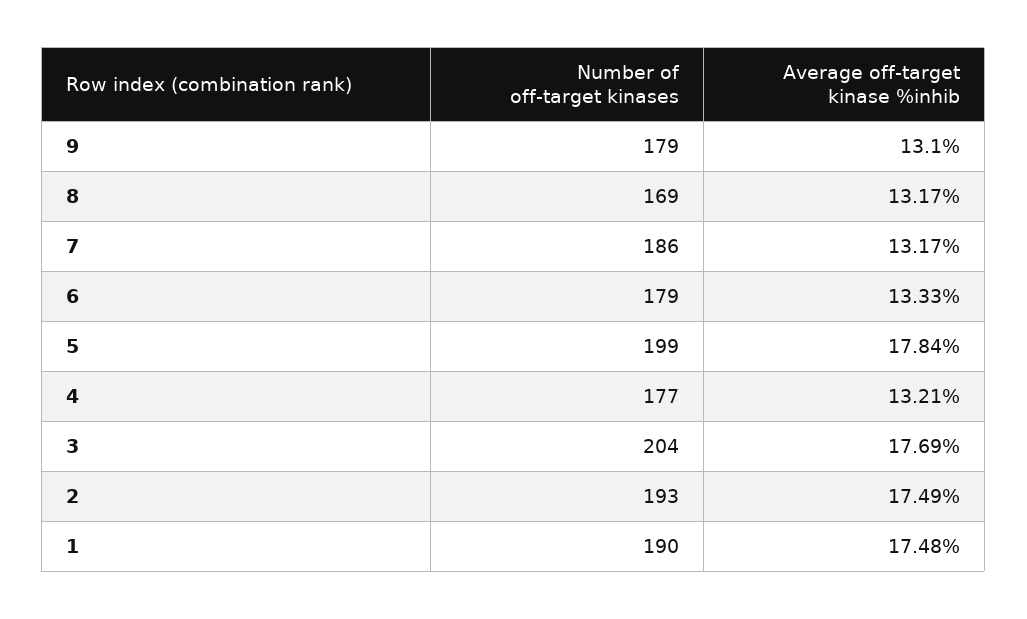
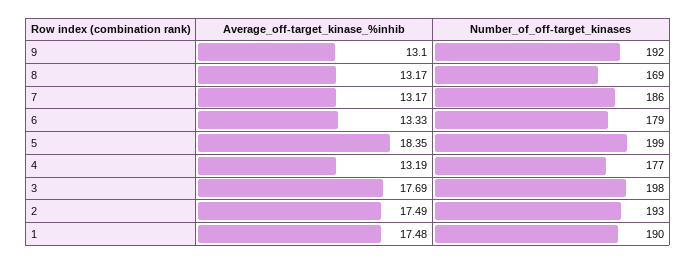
Number of off-target kinases, 9: 179 -> 192
Average off-target kinase %inhib, 5: 17.84 -> 18.35
Average off-target kinase %inhib, 4: 13.21 -> 13.19
Number of off-target kinases, 3: 204 -> 198

